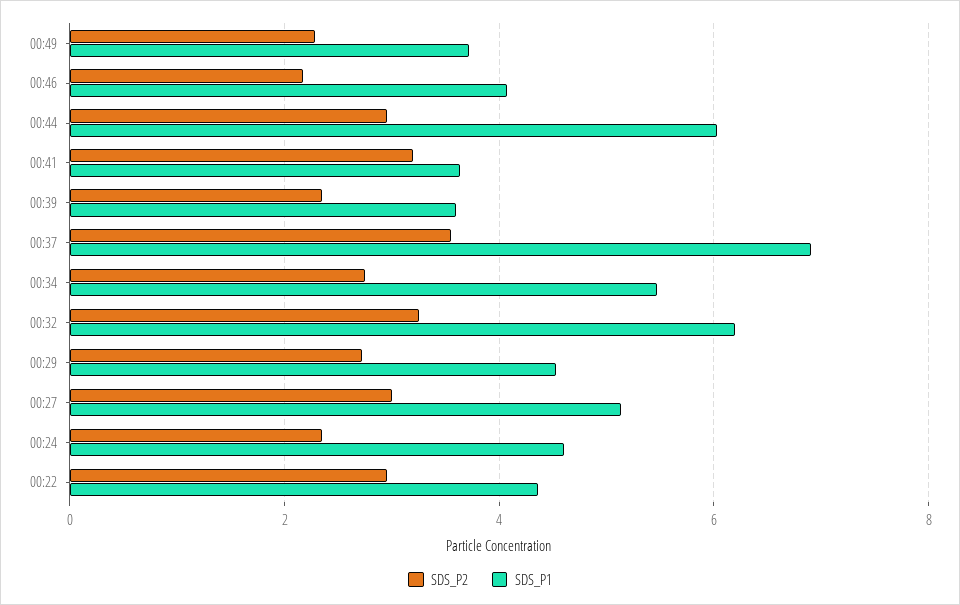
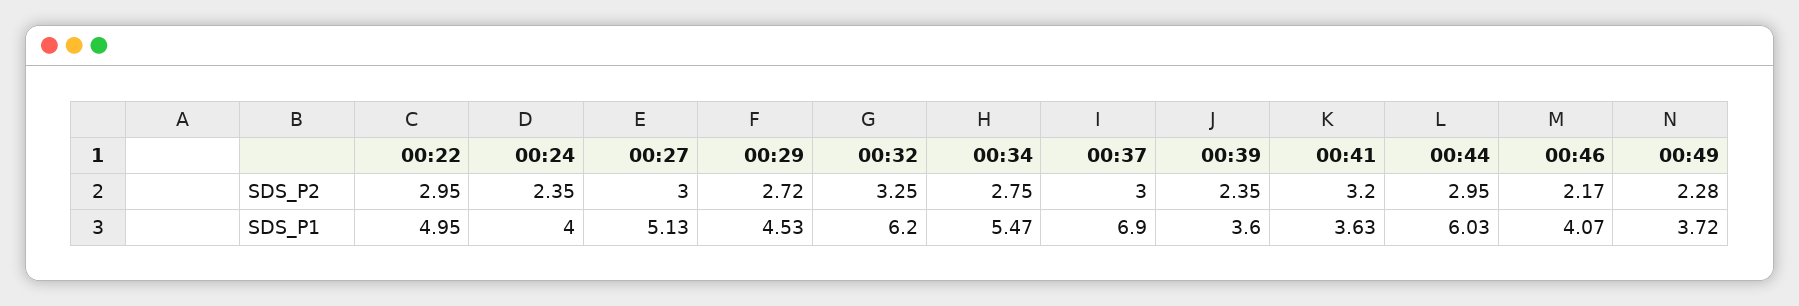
SDS_P2, 00:37: 3.6 -> 3
SDS_P1, 00:24: 4.6 -> 4
SDS_P1, 00:22: 4.4 -> 4.95

